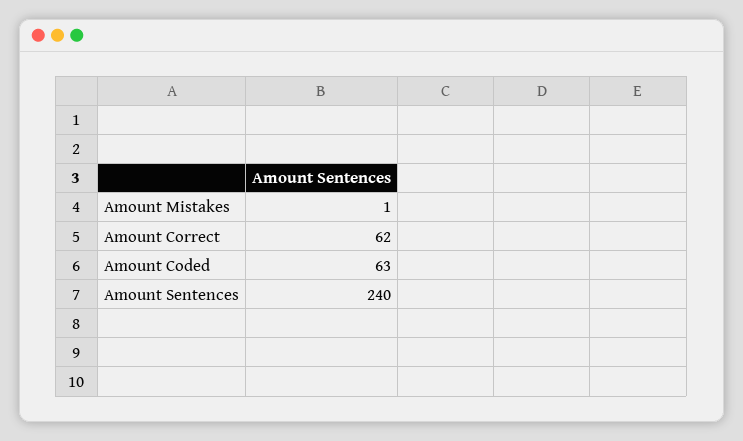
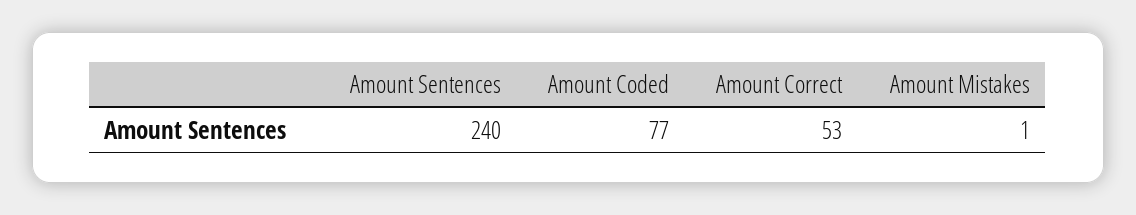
Amount Correct: 62 -> 53
Amount Coded: 63 -> 77

